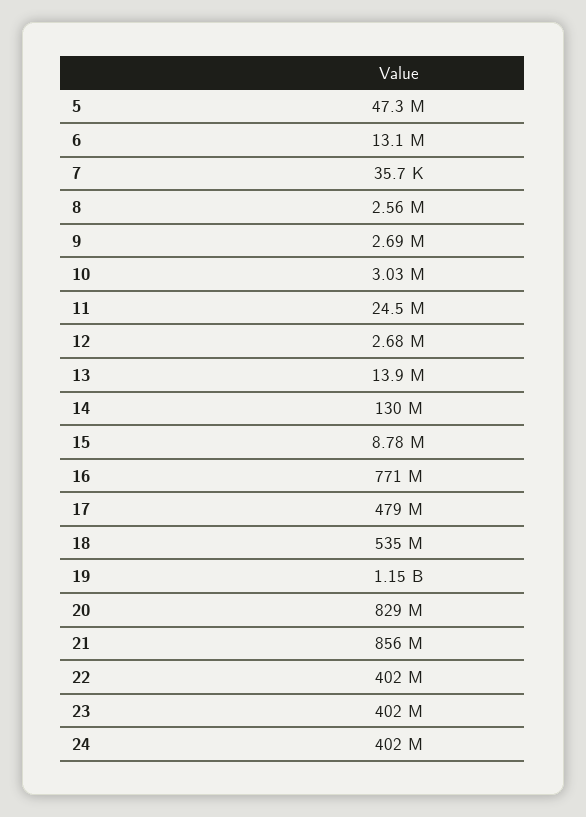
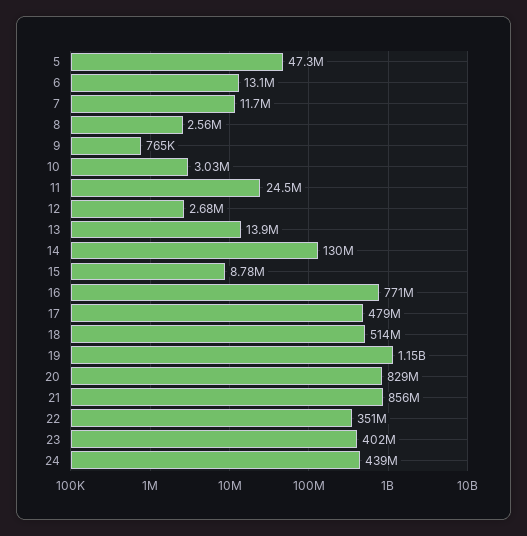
7: 35700 -> 11700000
9: 2690000 -> 765000
18: 535000000 -> 514000000
22: 402000000 -> 351000000
24: 402000000 -> 439000000

